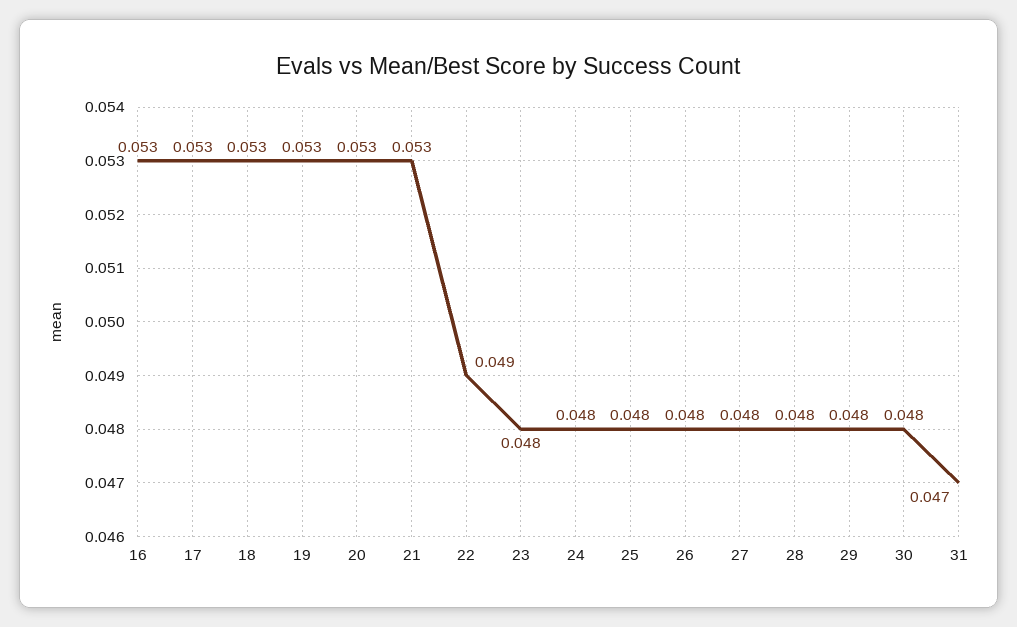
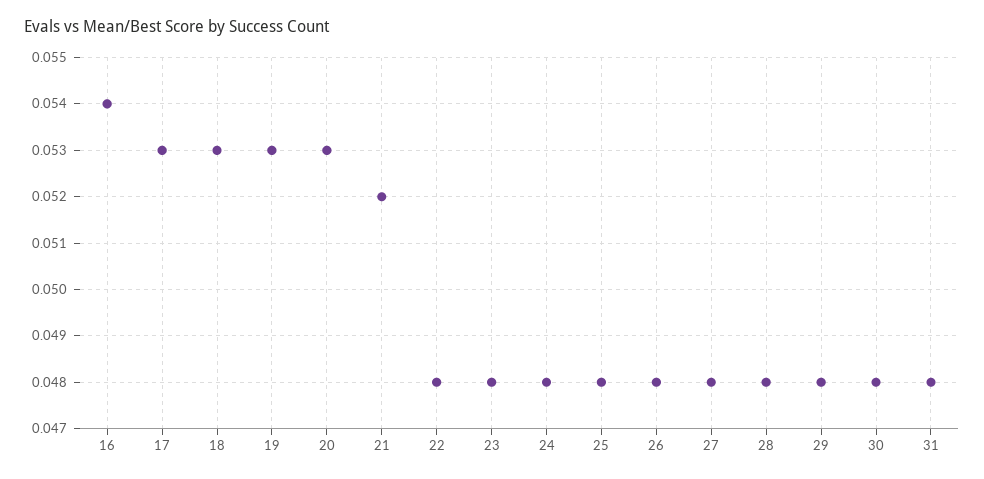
16: 0.053 -> 0.054
21: 0.053 -> 0.052
22: 0.049 -> 0.048
31: 0.047 -> 0.048

